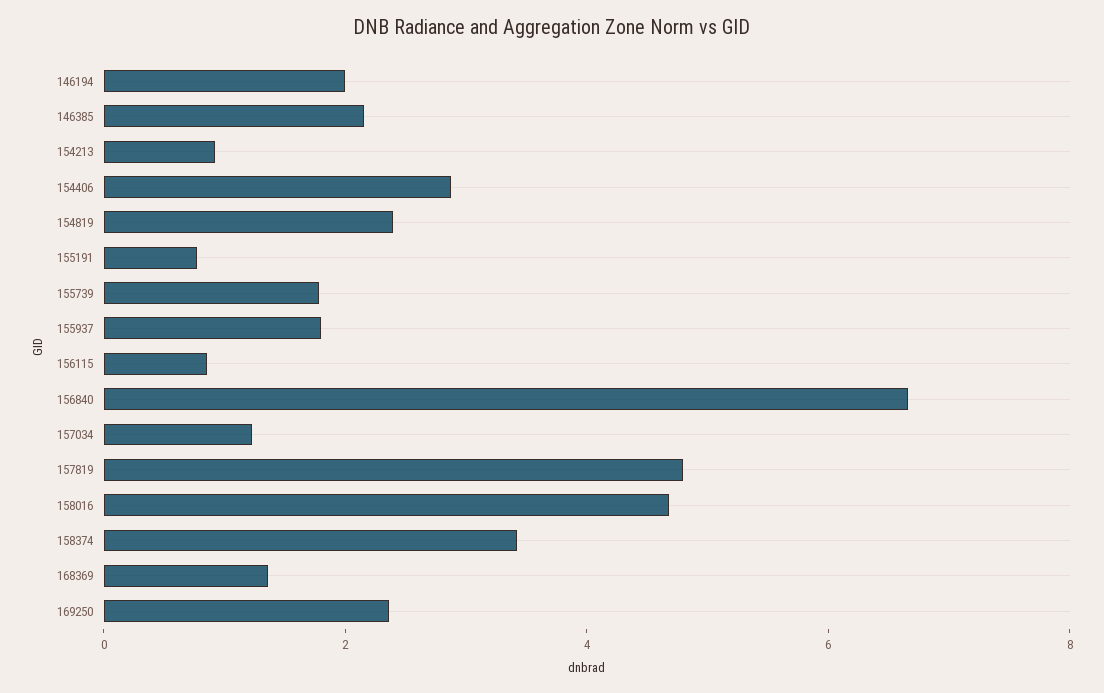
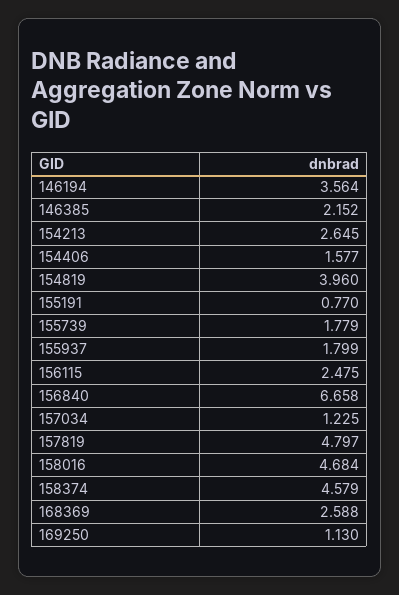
146194: 2 -> 3.564
154213: 1 -> 2.645
154406: 3 -> 1.577
154819: 2.5 -> 3.96
156115: 1 -> 2.475
158374: 3.5 -> 4.579
168369: 1.5 -> 2.588
169250: 2.5 -> 1.13

